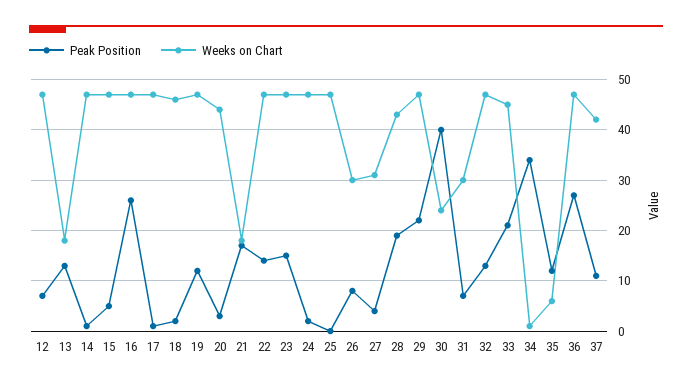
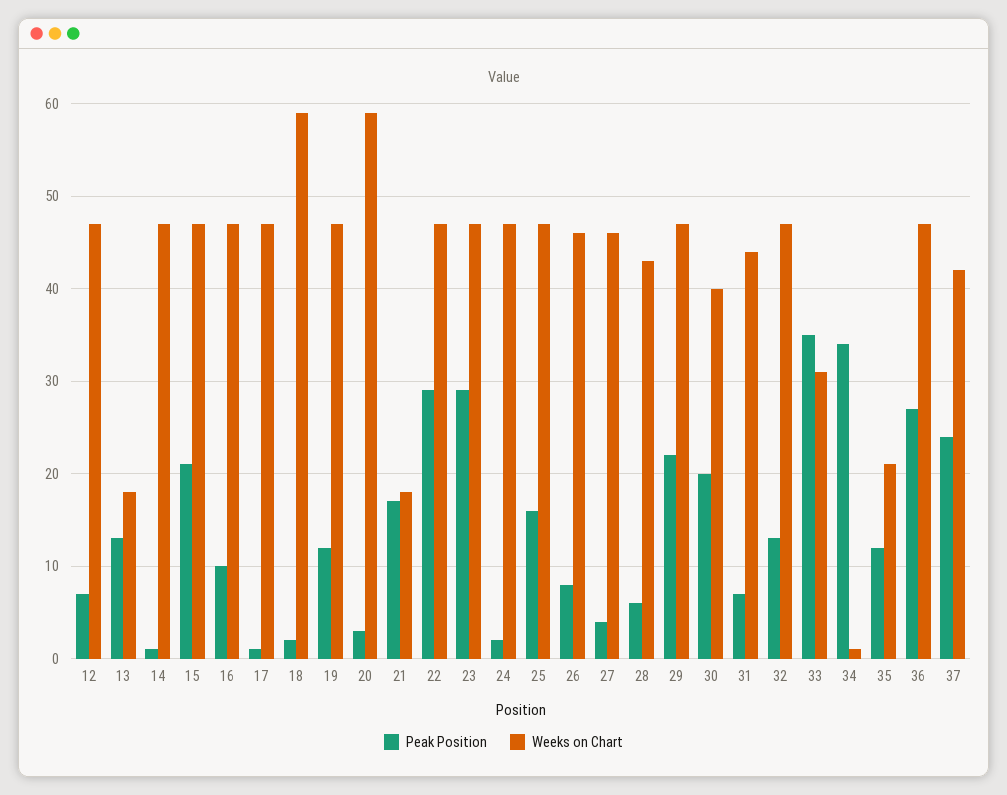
Peak Position, 15: 5 -> 21
Peak Position, 16: 25 -> 10
Weeks on Chart, 18: 45 -> 59
Weeks on Chart, 20: 45 -> 59
Peak Position, 22: 15 -> 29
Peak Position, 23: 15 -> 29
Peak Position, 25: 0 -> 16
Weeks on Chart, 26: 30 -> 46
Weeks on Chart, 27: 30 -> 46
Peak Position, 28: 20 -> 6
Peak Position, 30: 40 -> 20
Weeks on Chart, 30: 25 -> 40
Weeks on Chart, 31: 30 -> 44
Peak Position, 33: 20 -> 35
Weeks on Chart, 33: 45 -> 31
Weeks on Chart, 35: 5 -> 21
Peak Position, 37: 10 -> 24

